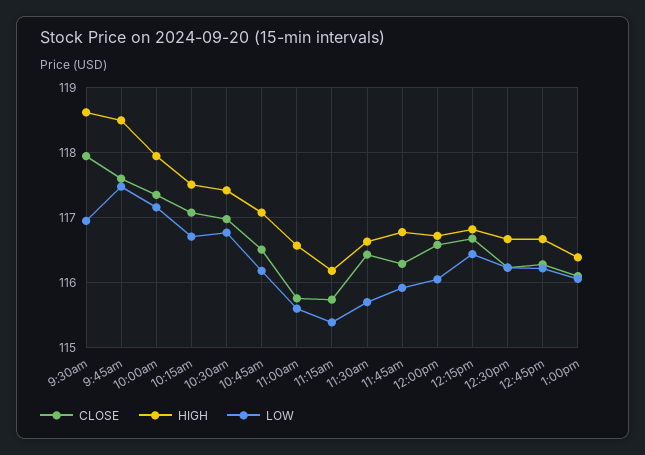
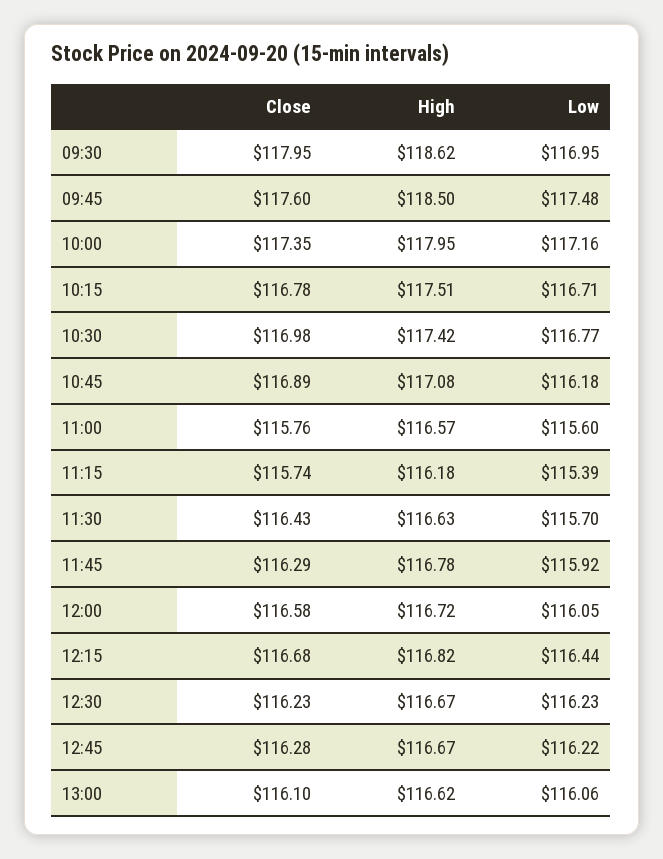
CLOSE, 10:15am: 117.1 -> 116.78
CLOSE, 10:45am: 116.5 -> 116.89
HIGH, 1:00pm: 116.4 -> 116.62

